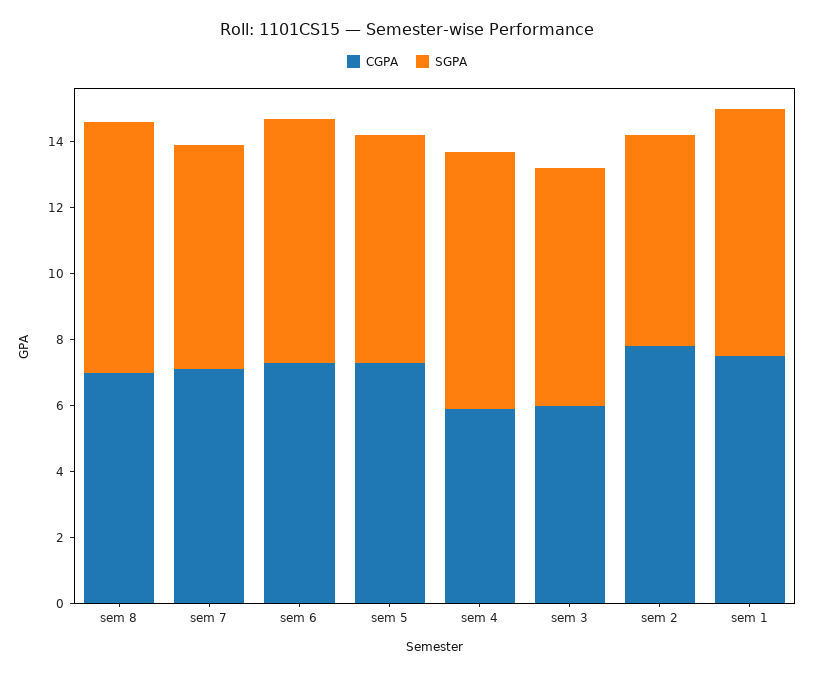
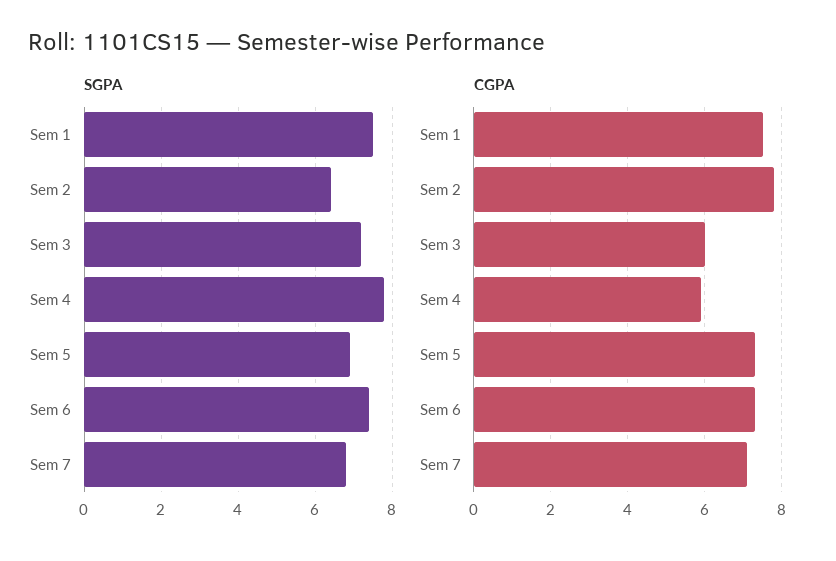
CGPA, sem 8: 7 -> none
SGPA, sem 8: 7.5 -> none

